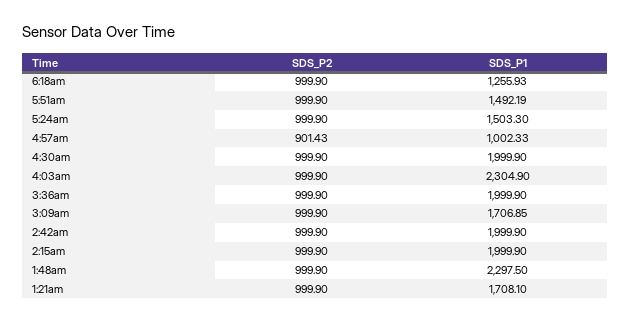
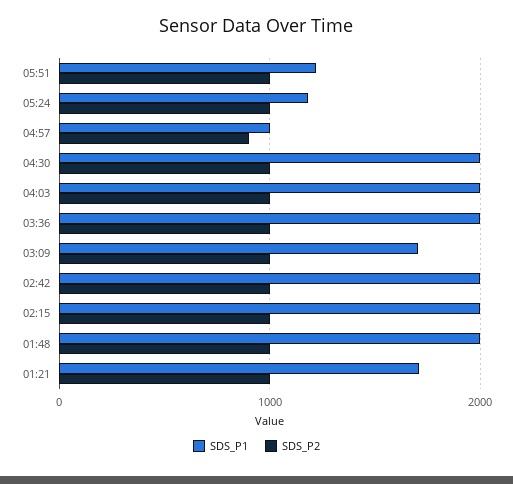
SDS_P2, 6:18am: 999.9 -> none
SDS_P1, 6:18am: 1255.93 -> none
SDS_P1, 5:51am: 1492.19 -> 1200
SDS_P1, 5:24am: 1503.3 -> 1200
SDS_P1, 4:03am: 2304.9 -> 2000
SDS_P1, 1:48am: 2297.5 -> 2000

